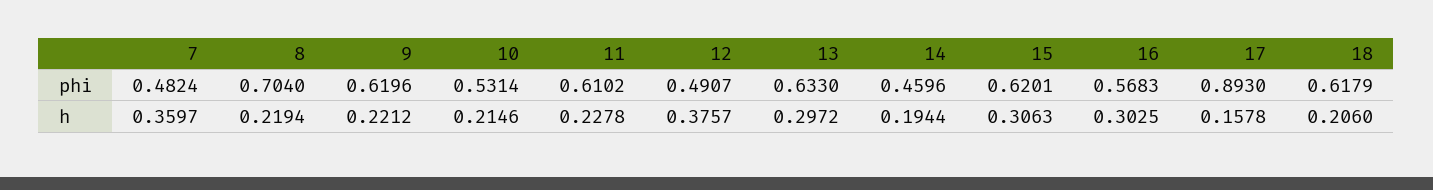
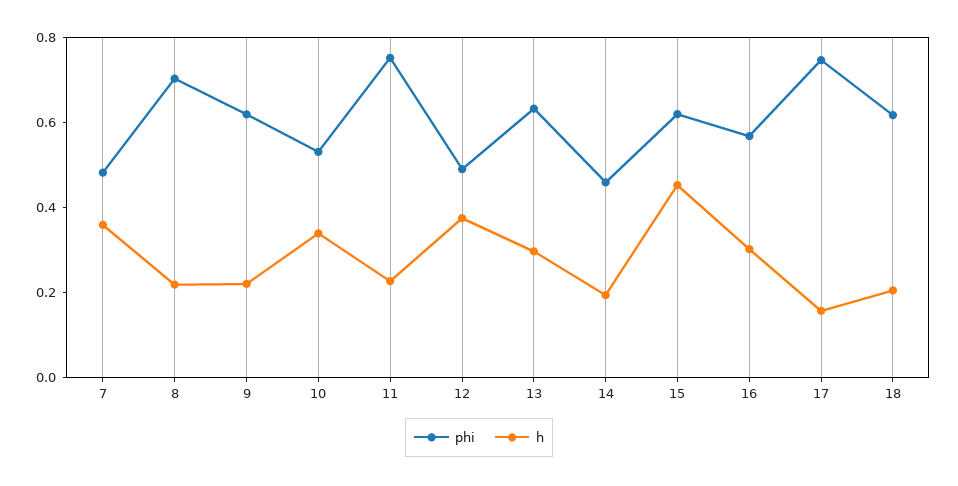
phi, 11: 0.6102 -> 0.75
phi, 17: 0.893 -> 0.75
h, 10: 0.2146 -> 0.35
h, 15: 0.3063 -> 0.45

